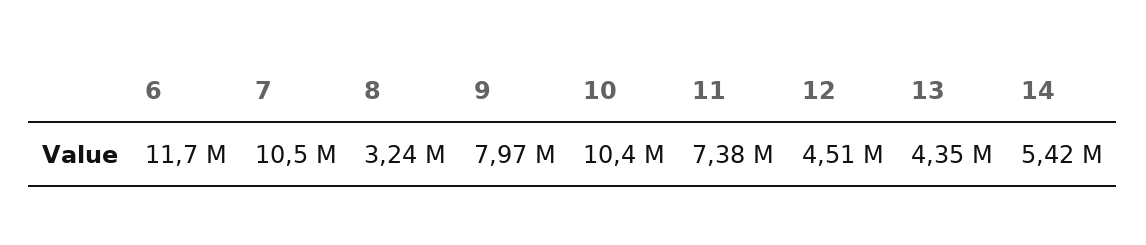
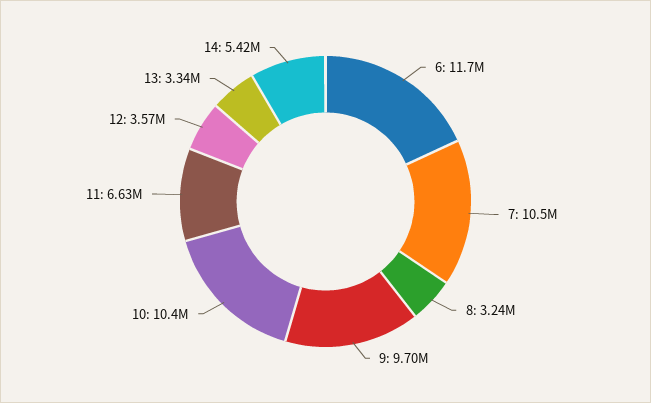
9: 7970000 -> 9700000
11: 7380000 -> 6630000
12: 4510000 -> 3570000
13: 4350000 -> 3340000

